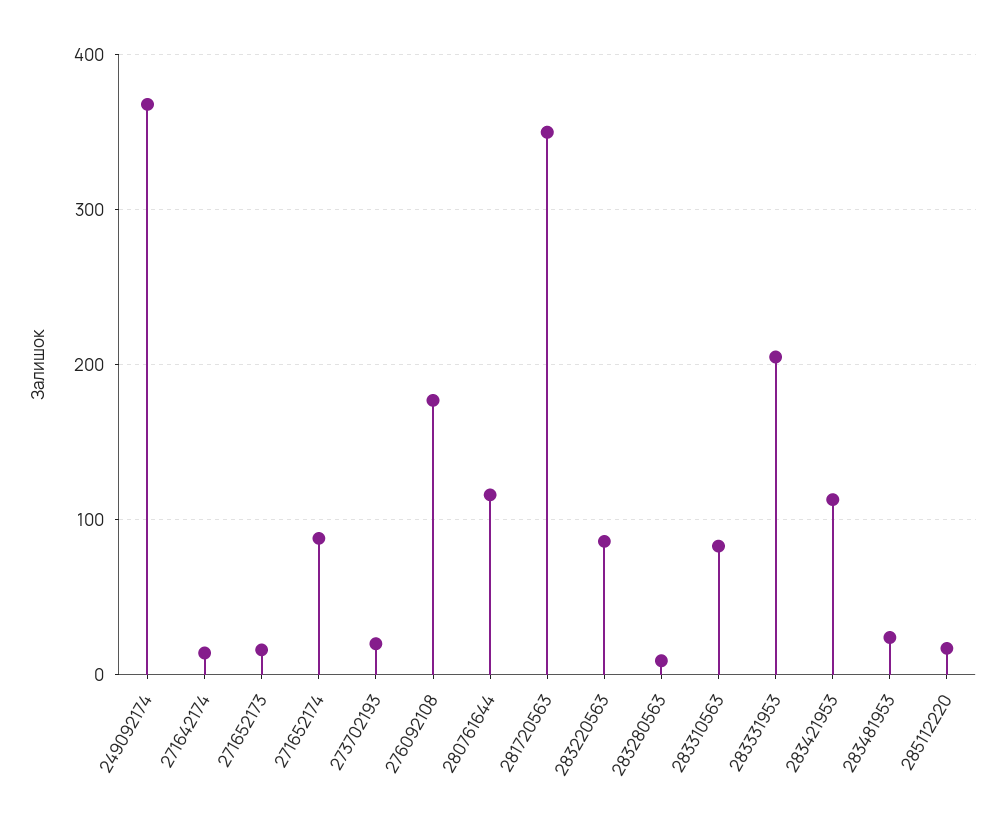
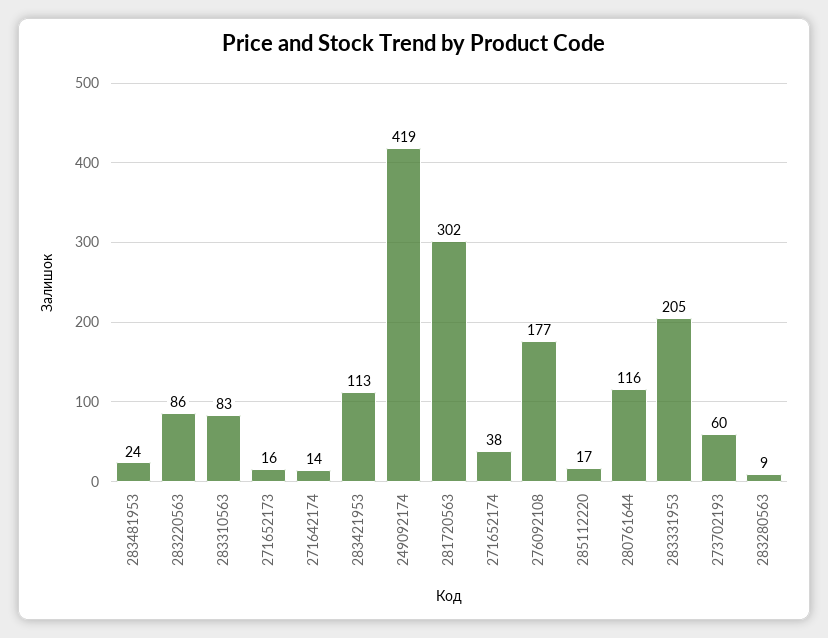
249092174: 370 -> 419
271652174: 90 -> 38
273702193: 20 -> 60
281720563: 350 -> 302

